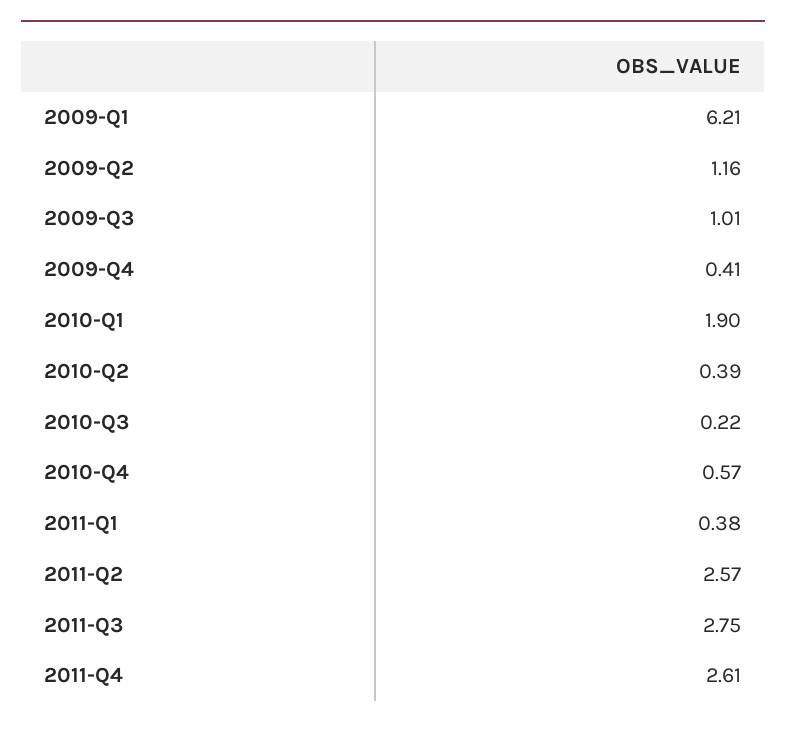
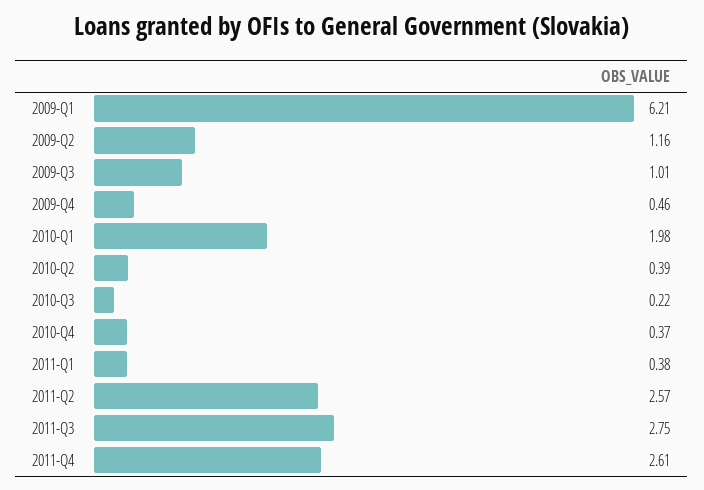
2009-Q4: 0.41 -> 0.46
2010-Q1: 1.9 -> 1.98
2010-Q4: 0.57 -> 0.37

